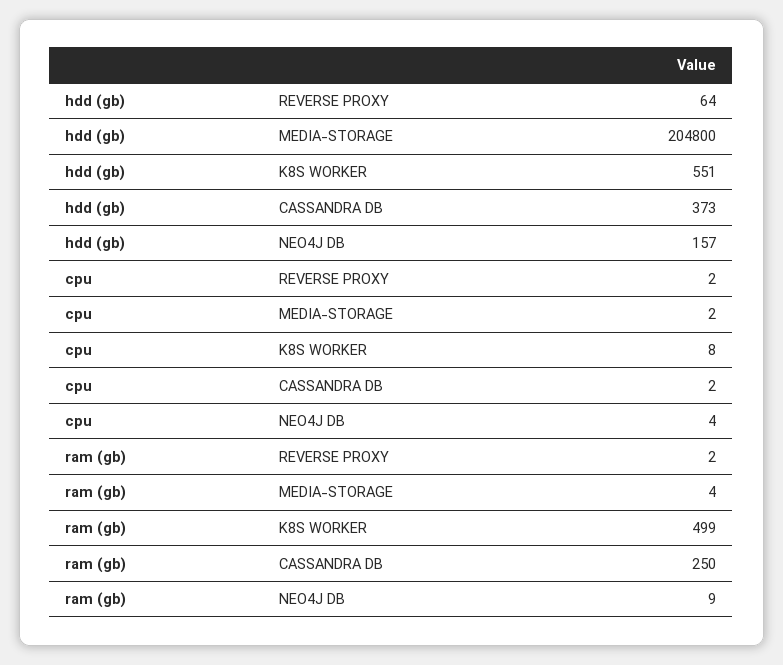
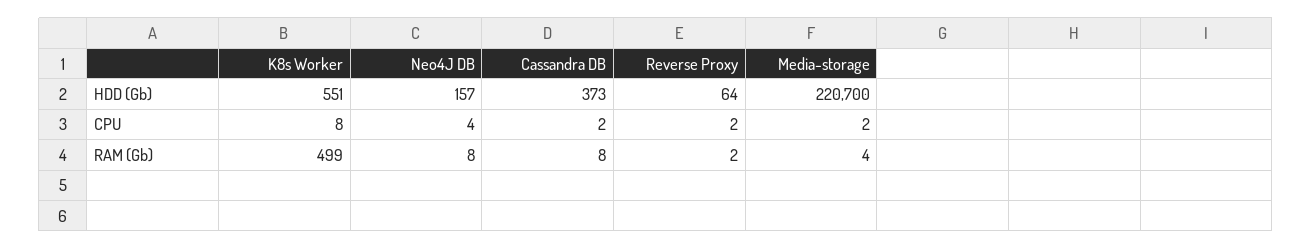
hdd (gb), MEDIA-STORAGE: 204800 -> 220700
ram (gb), CASSANDRA DB: 250 -> 8
ram (gb), NEO4J DB: 9 -> 8

